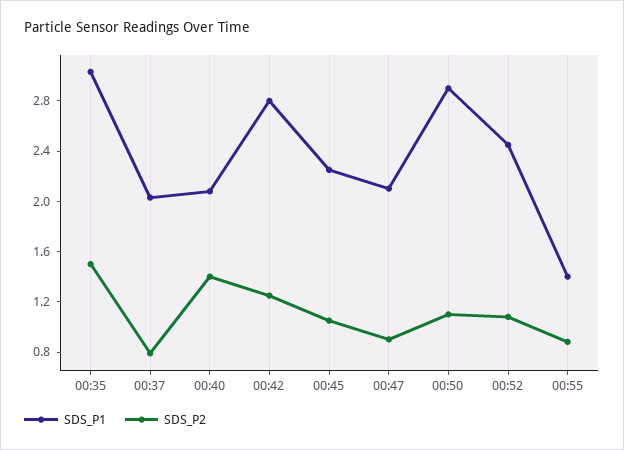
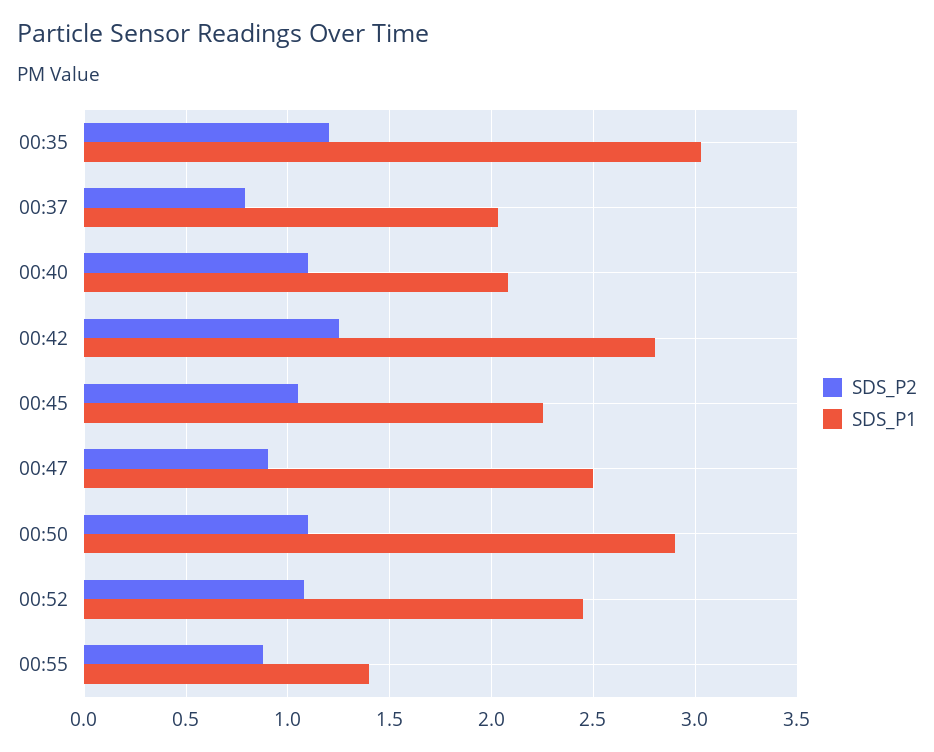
SDS_P2, 00:35: 1.5 -> 1.2
SDS_P2, 00:40: 1.4 -> 1.1
SDS_P1, 00:47: 2.1 -> 2.5

